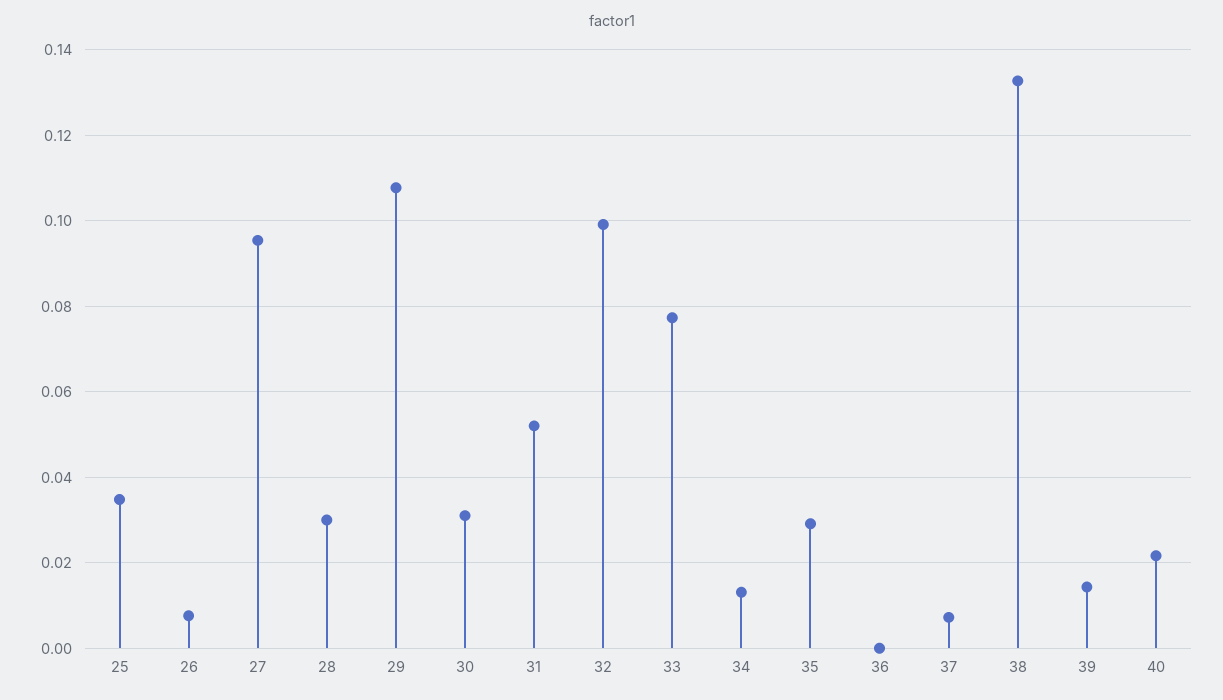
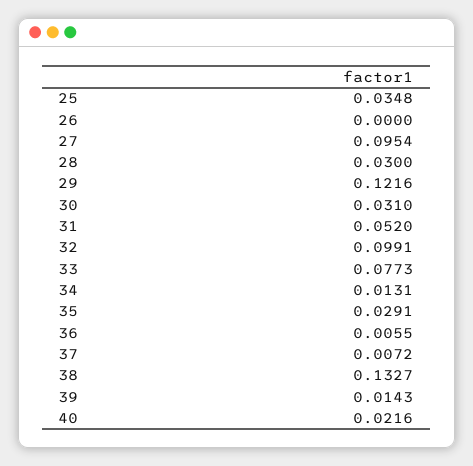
26: 0.008 -> 0
29: 0.108 -> 0.1216
36: 0 -> 0.0055

